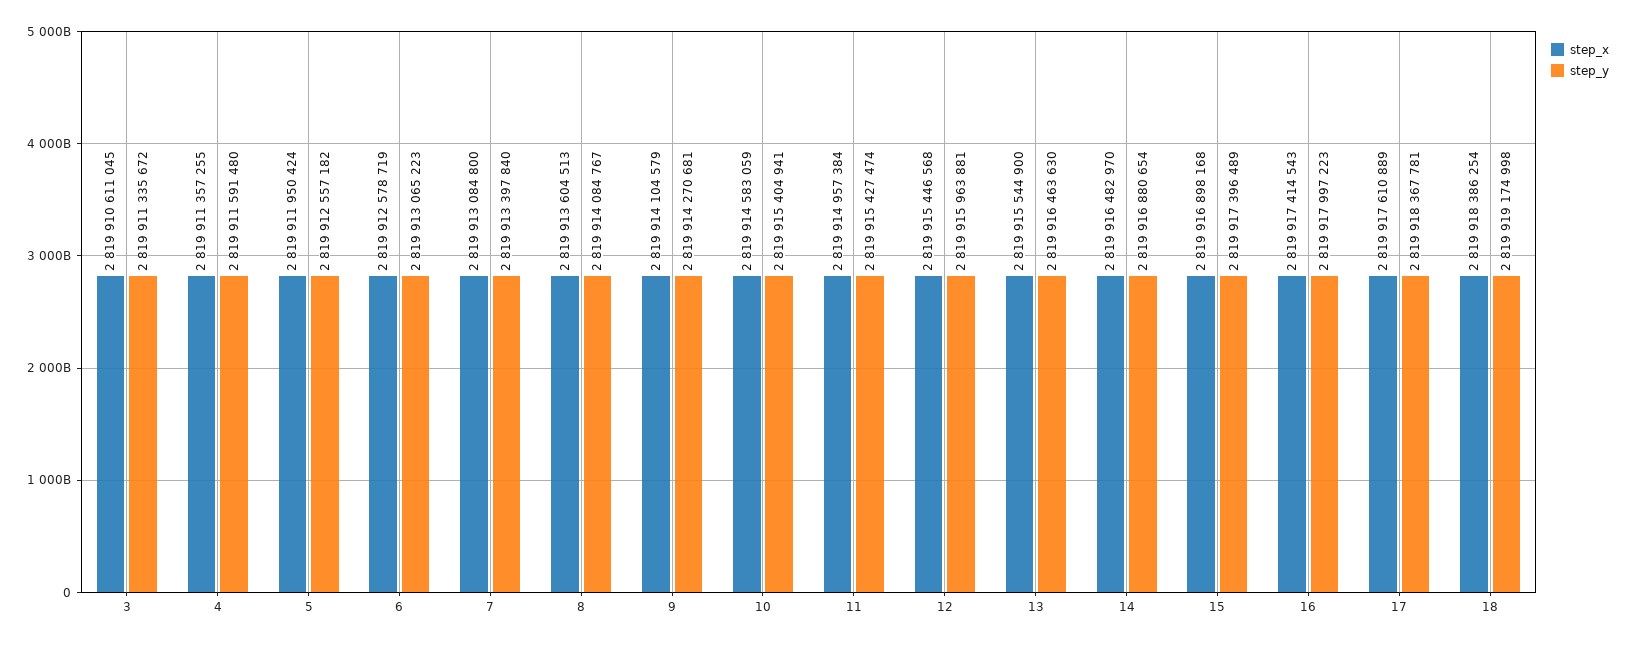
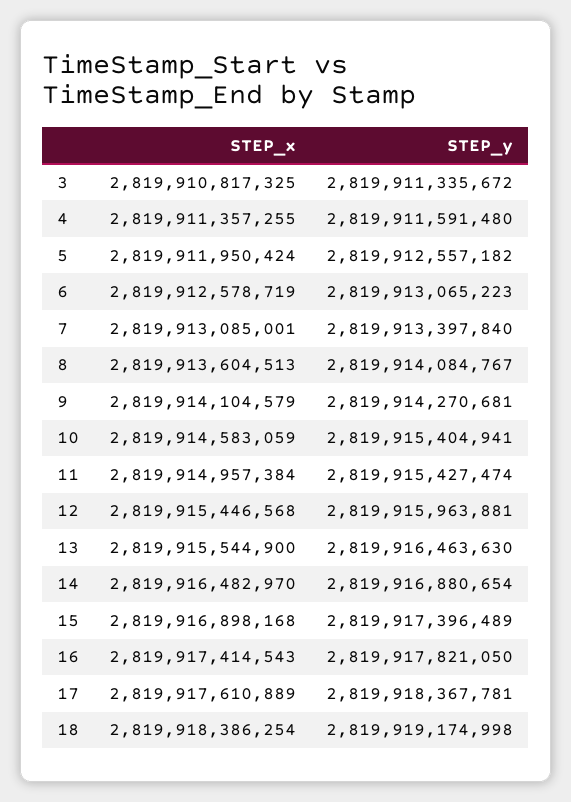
step_x, 3: 2819910611045 -> 2819910817325
step_x, 7: 2819913084800 -> 2819913085001
step_y, 16: 2819917997223 -> 2819917821050

